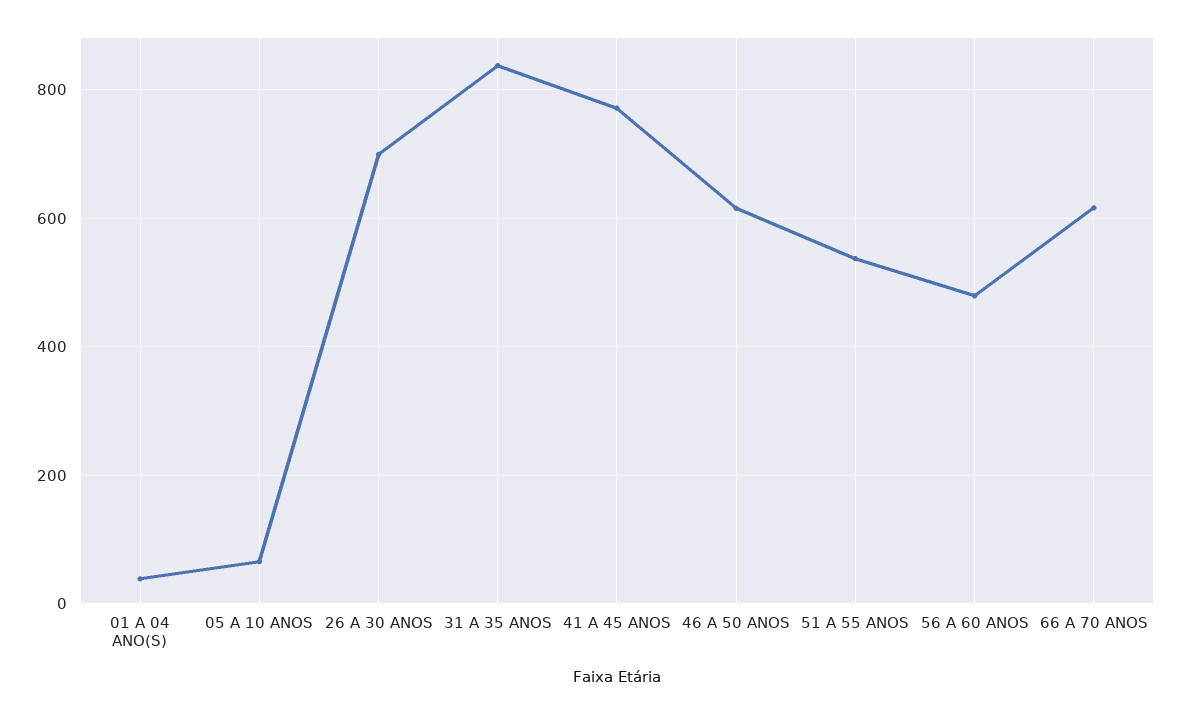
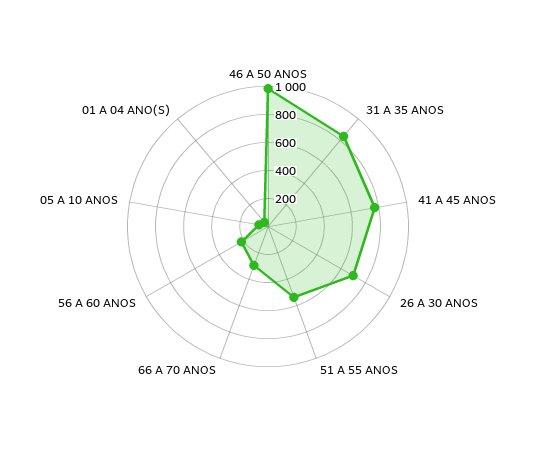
46 A 50 ANOS: 620 -> 1000
56 A 60 ANOS: 480 -> 200
66 A 70 ANOS: 620 -> 300

